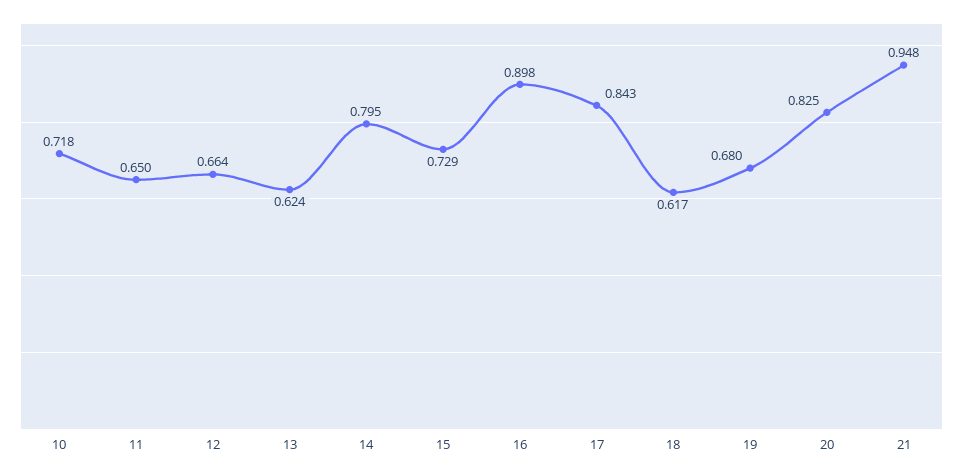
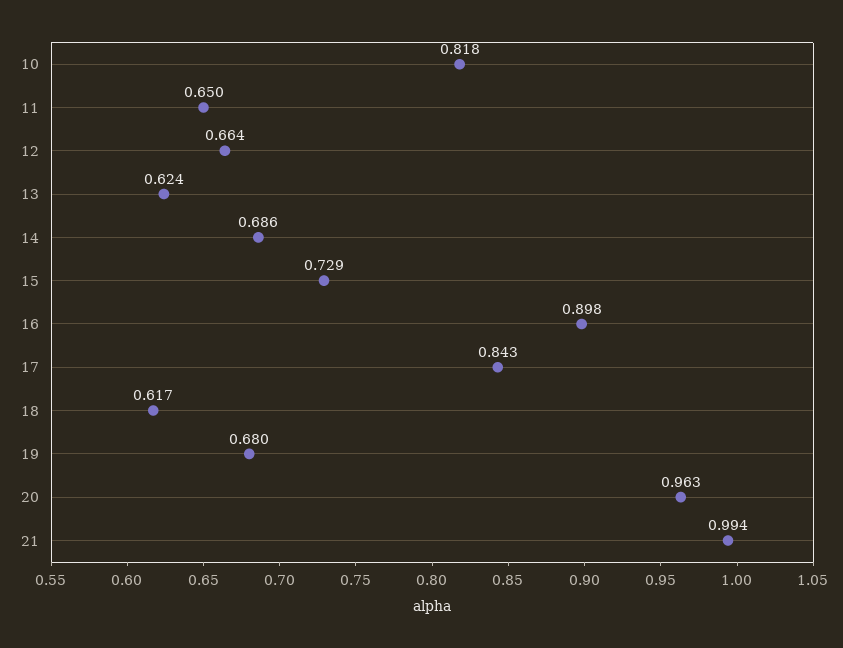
10: 0.718 -> 0.818
14: 0.795 -> 0.686
20: 0.825 -> 0.963
21: 0.948 -> 0.994

